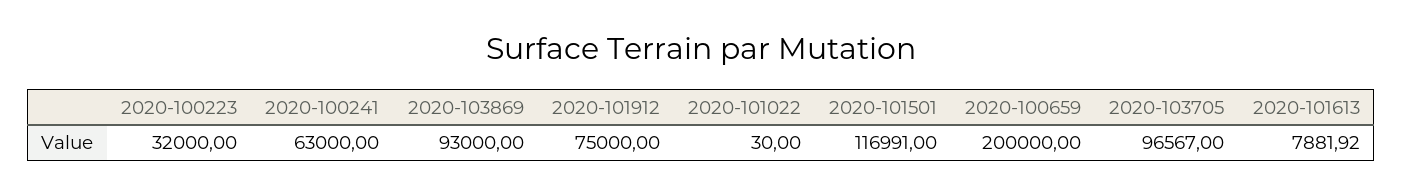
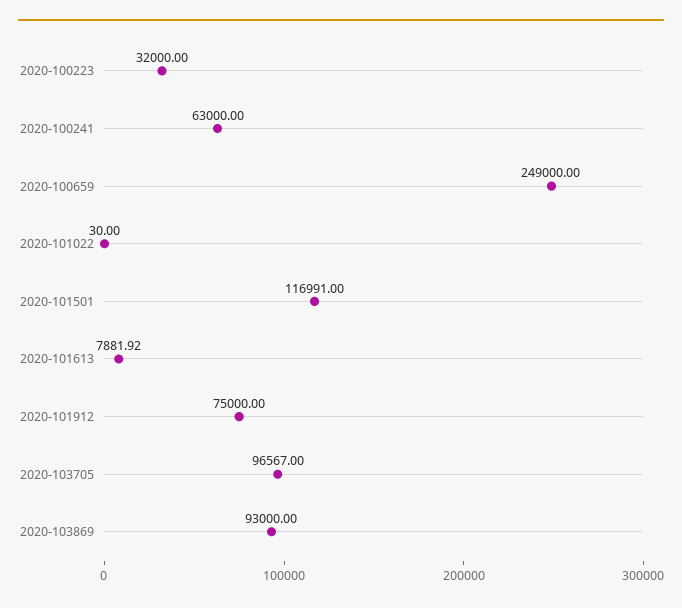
2020-100659: 200000 -> 249000

